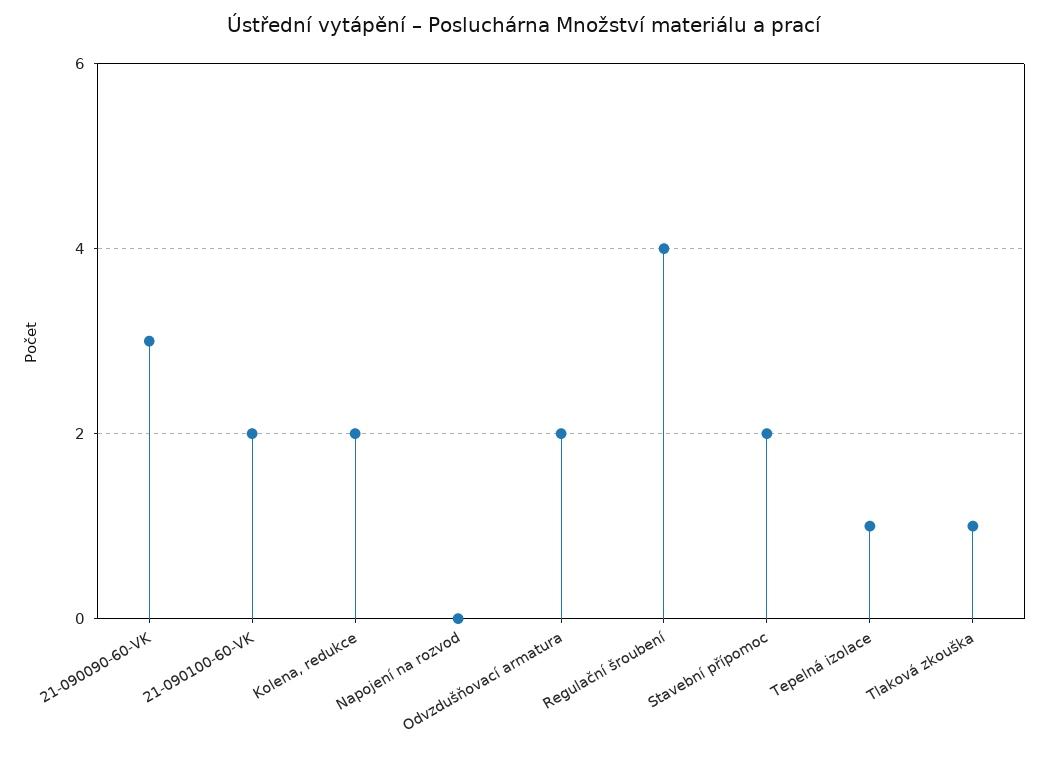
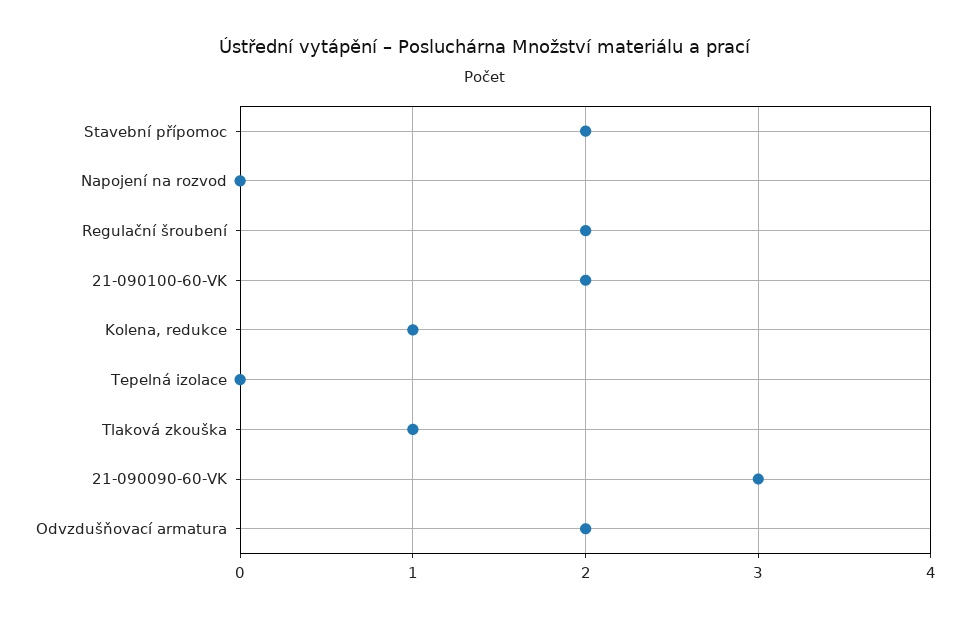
Kolena, redukce: 2 -> 1
Regulační šroubení: 4 -> 2
Tepelná izolace: 1 -> 0

